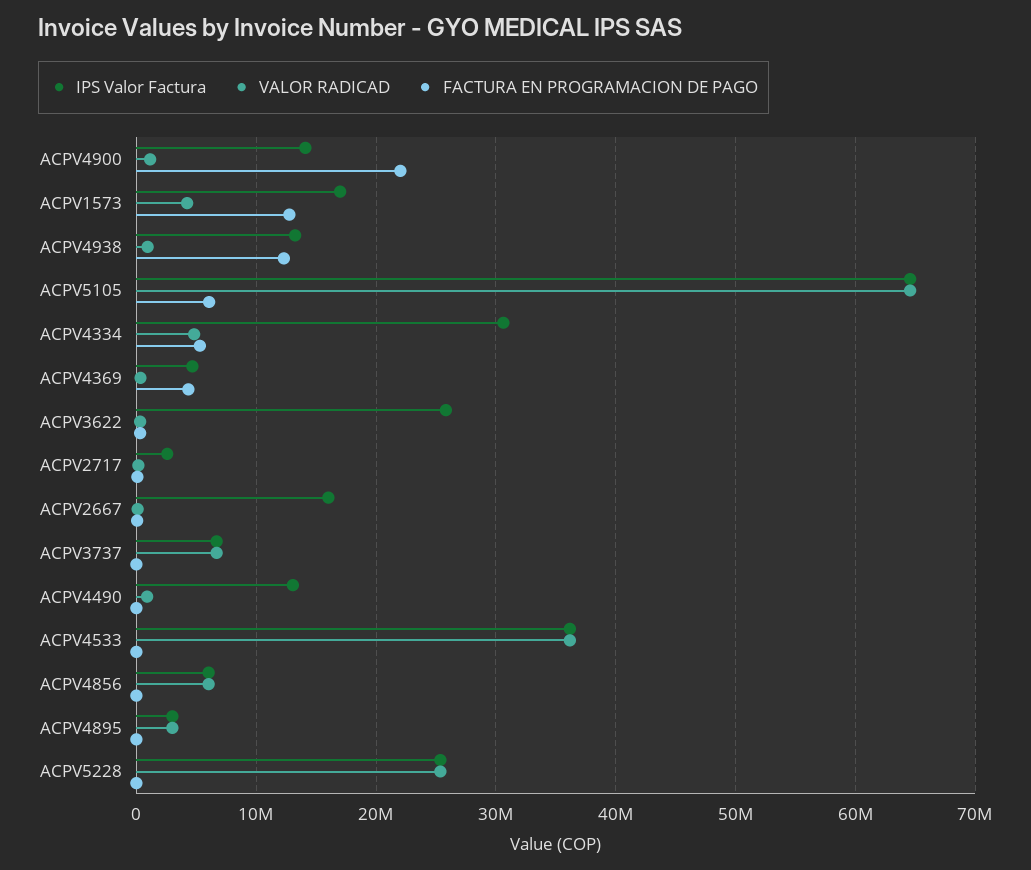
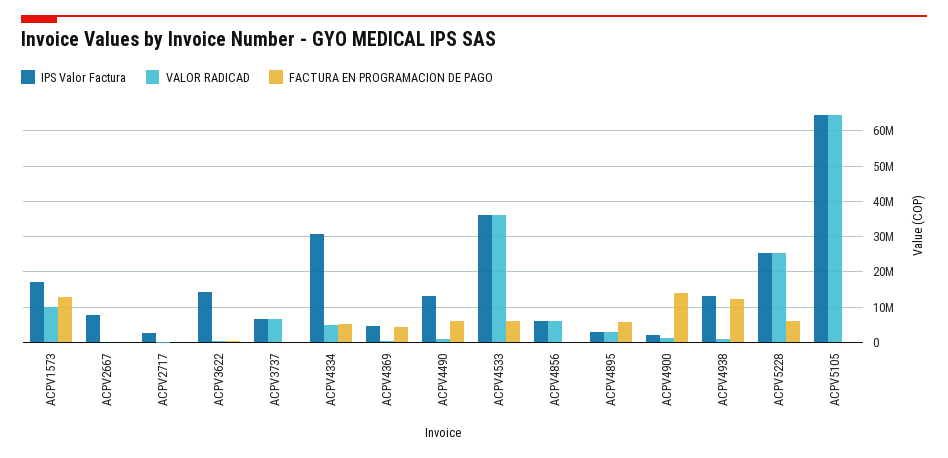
IPS Valor Factura, ACPV4900: 14000000 -> 2000000
FACTURA EN PROGRAMACION DE PAGO, ACPV4900: 22000000 -> 14000000
VALOR RADICAD, ACPV1573: 4000000 -> 10000000
FACTURA EN PROGRAMACION DE PAGO, ACPV5105: 6000000 -> 0
IPS Valor Factura, ACPV3622: 26000000 -> 14000000
IPS Valor Factura, ACPV2667: 16000000 -> 8000000
FACTURA EN PROGRAMACION DE PAGO, ACPV4490: 0 -> 6000000
FACTURA EN PROGRAMACION DE PAGO, ACPV4533: 0 -> 6000000
FACTURA EN PROGRAMACION DE PAGO, ACPV4895: 0 -> 6000000
FACTURA EN PROGRAMACION DE PAGO, ACPV5228: 0 -> 6000000

